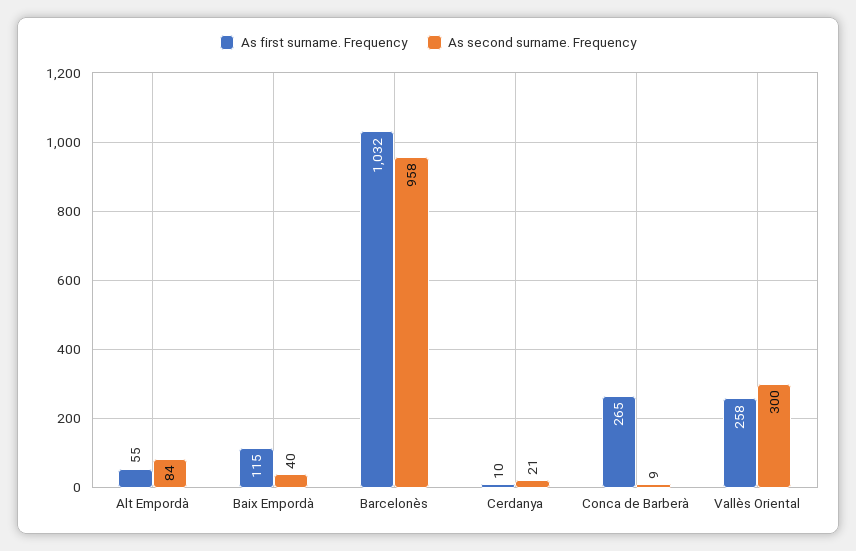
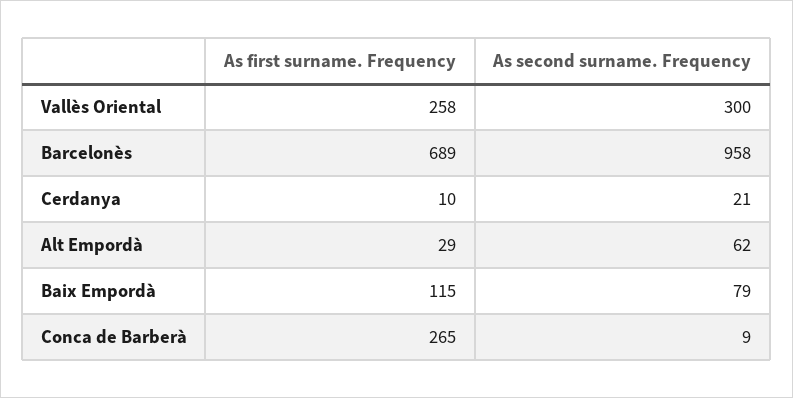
As first surname. Frequency, Alt Empordà: 55 -> 29
As second surname. Frequency, Alt Empordà: 84 -> 62
As second surname. Frequency, Baix Empordà: 40 -> 79
As first surname. Frequency, Barcelonès: 1032 -> 689

